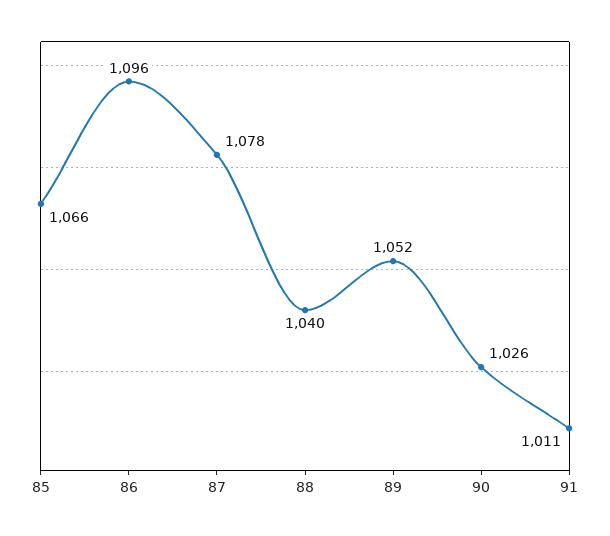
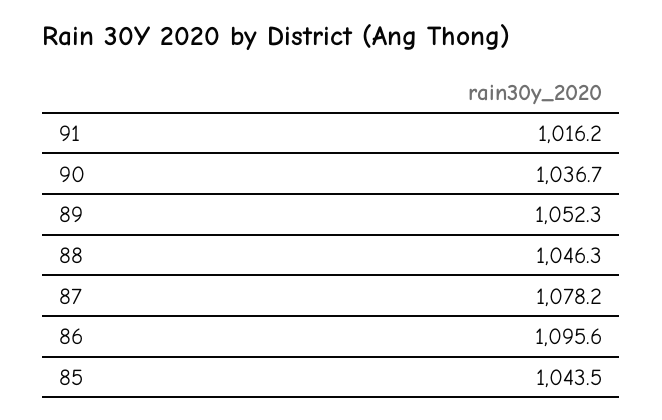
85: 1066 -> 1043.5
88: 1040 -> 1046.3
90: 1026 -> 1036.7
91: 1011 -> 1016.2

